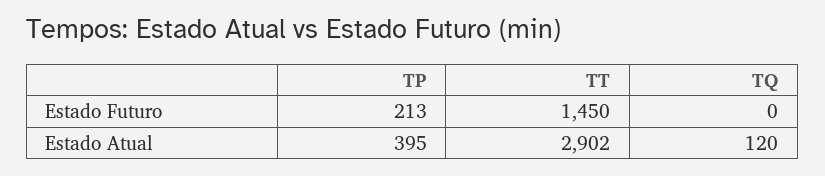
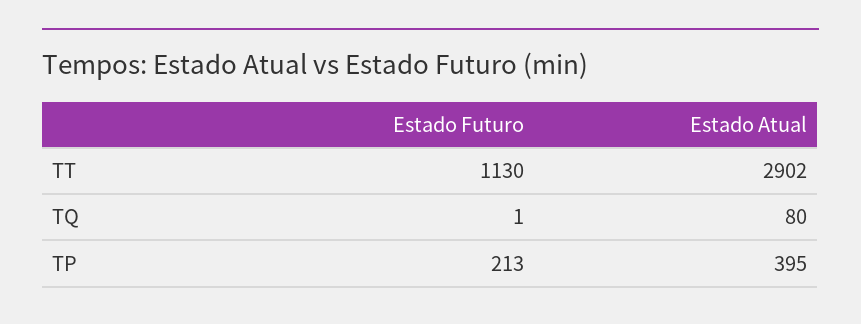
TT, Estado Futuro: 1450 -> 1130
TQ, Estado Futuro: 0 -> 1
TQ, Estado Atual: 120 -> 80

